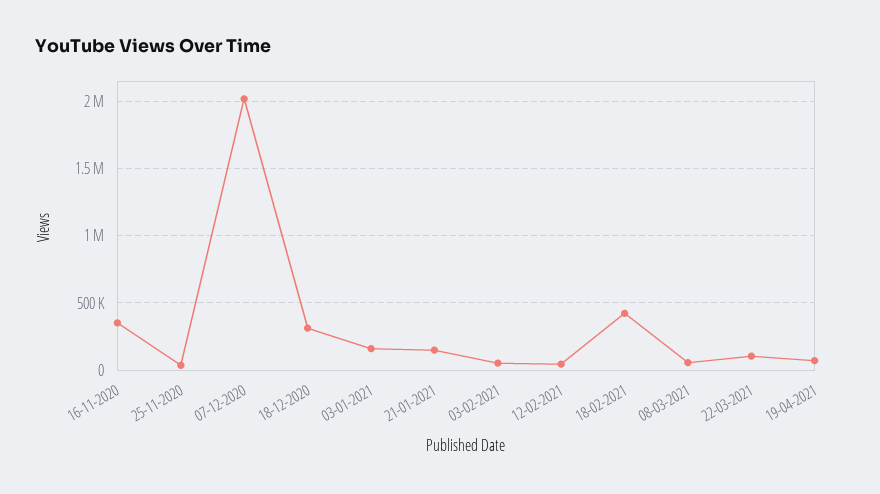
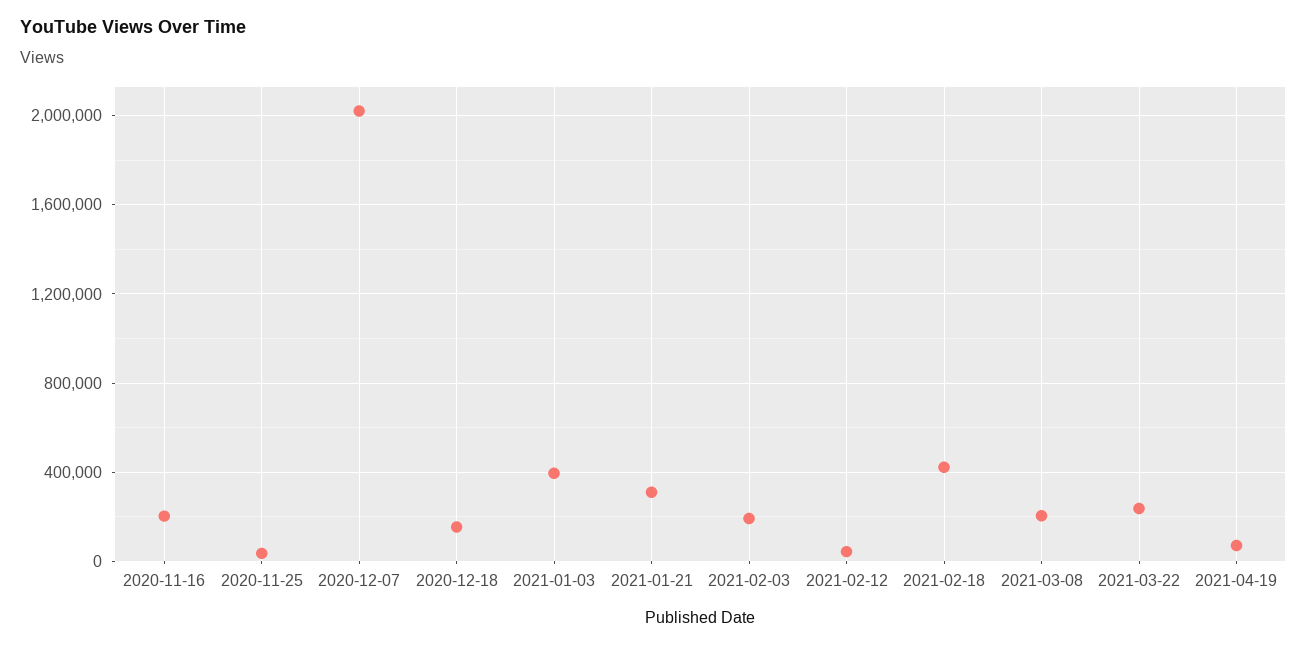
16-11-2020: 350000 -> 200000
18-12-2020: 300000 -> 150000
03-01-2021: 150000 -> 400000
21-01-2021: 150000 -> 300000
03-02-2021: 50000 -> 200000
08-03-2021: 50000 -> 200000
22-03-2021: 100000 -> 250000

